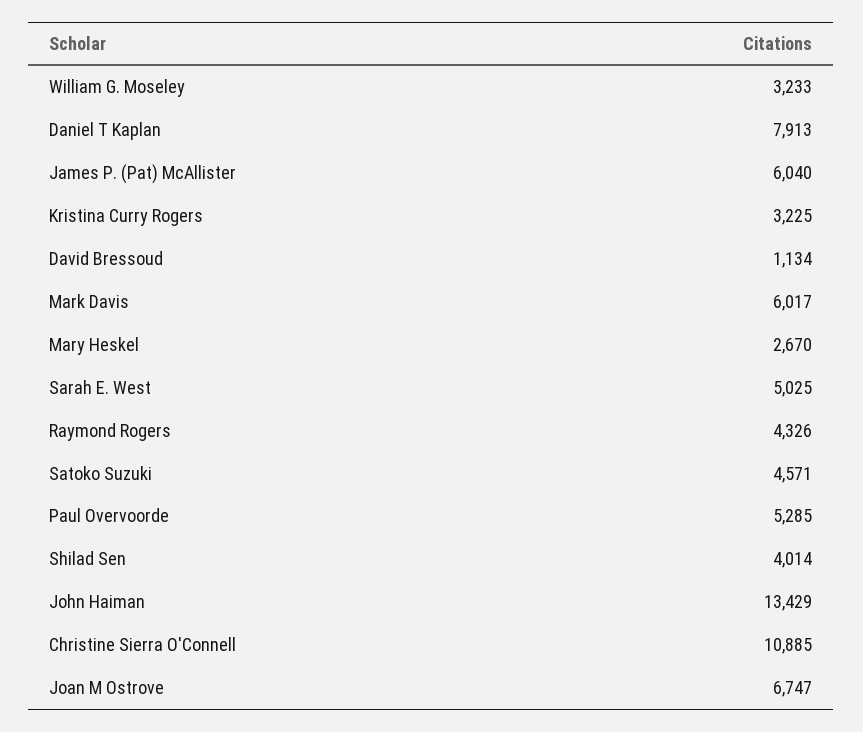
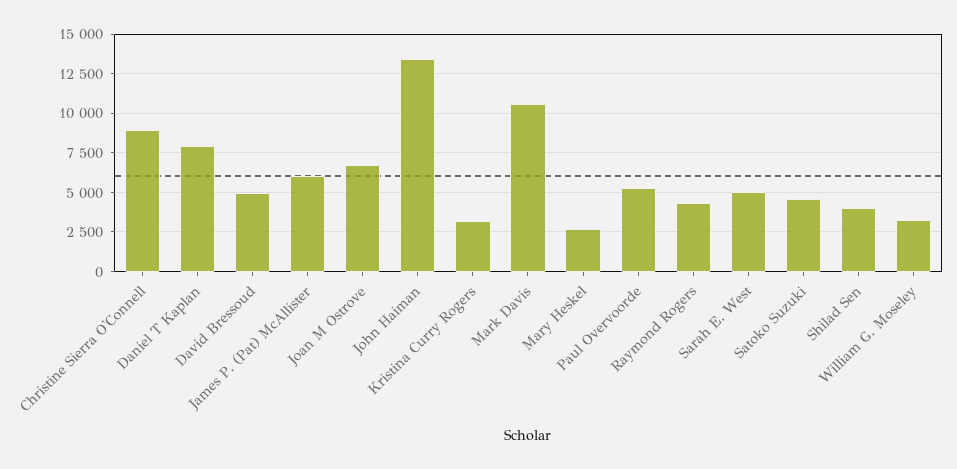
David Bressoud: 1134 -> 5000
Mark Davis: 6017 -> 10500
Christine Sierra O'Connell: 10885 -> 9000

